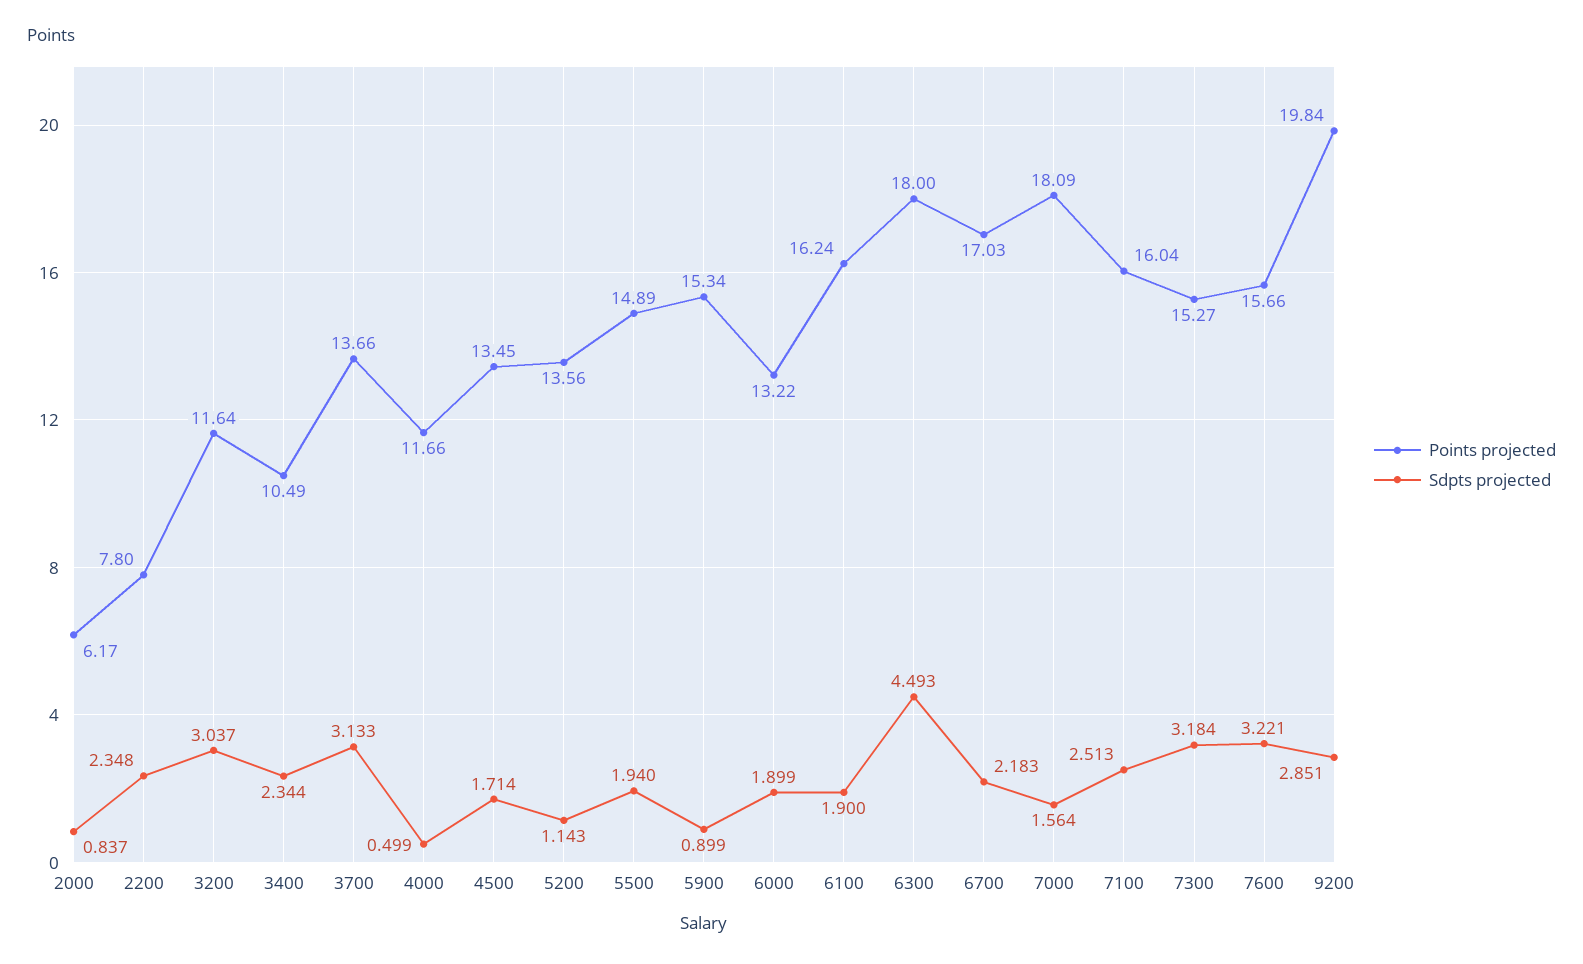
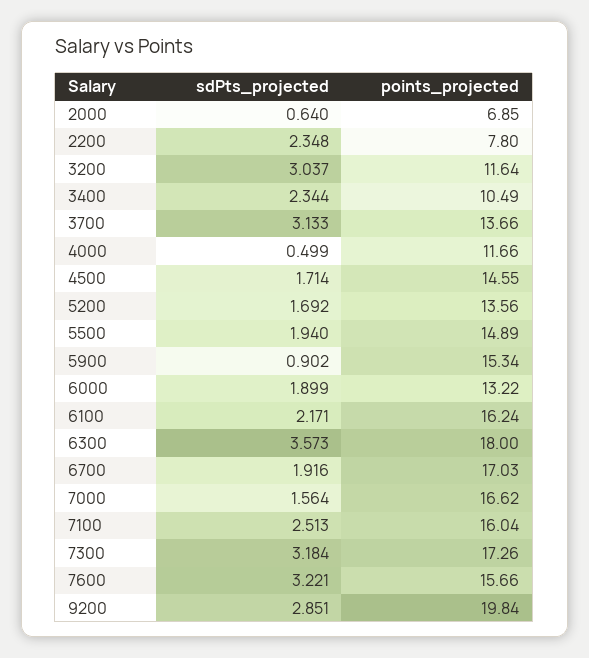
Points projected, 2000: 6.17 -> 6.85
Sdpts projected, 2000: 0.837 -> 0.64
Points projected, 4500: 13.45 -> 14.55
Sdpts projected, 5200: 1.143 -> 1.692
Sdpts projected, 5900: 0.899 -> 0.902
Sdpts projected, 6100: 1.9 -> 2.171
Sdpts projected, 6300: 4.493 -> 3.573
Sdpts projected, 6700: 2.183 -> 1.916
Points projected, 7000: 18.09 -> 16.62
Points projected, 7300: 15.27 -> 17.26

